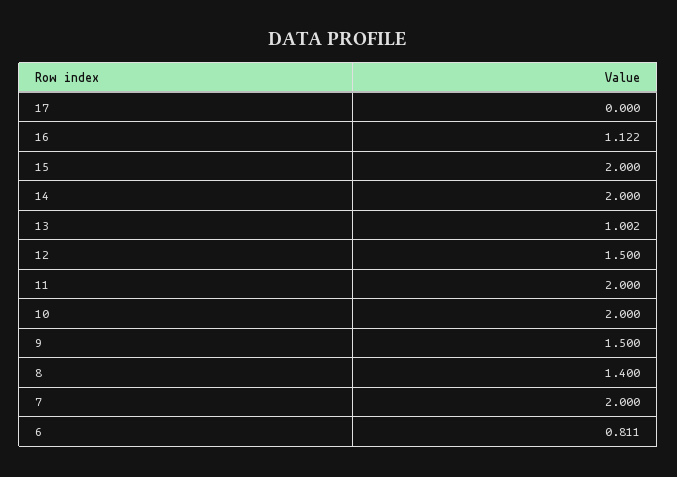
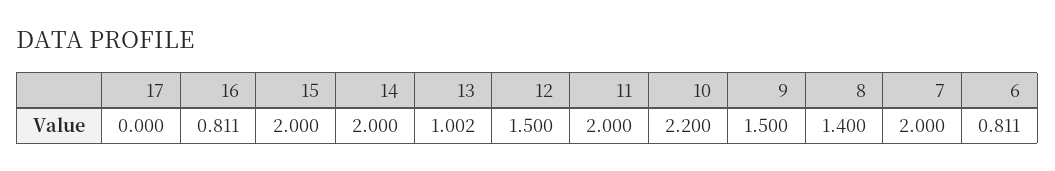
16: 1.122 -> 0.811
10: 2 -> 2.2

